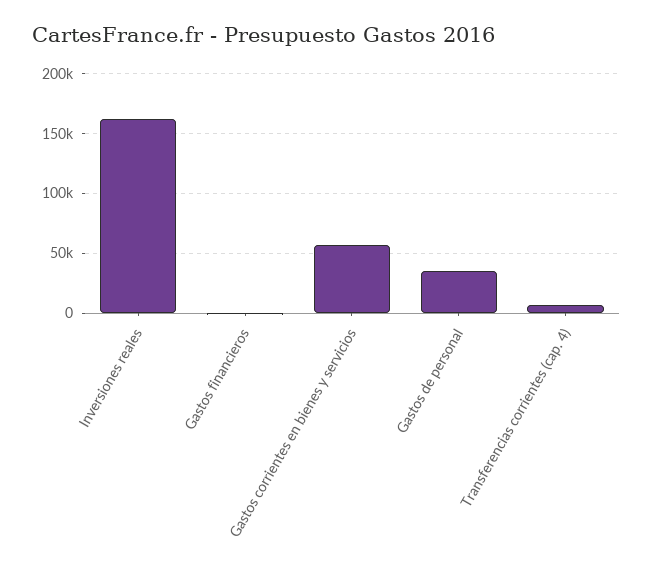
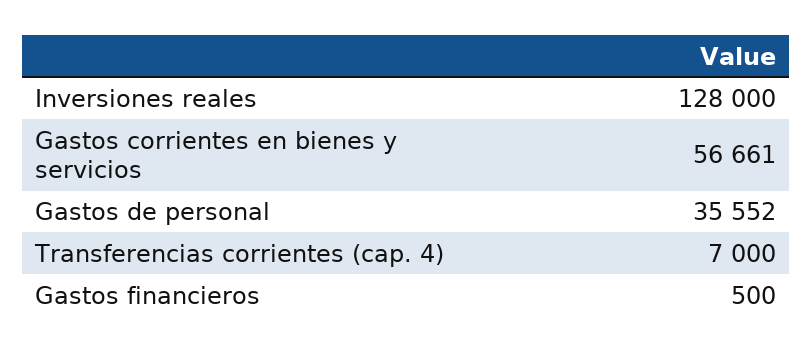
Inversiones reales: 160000 -> 128000

